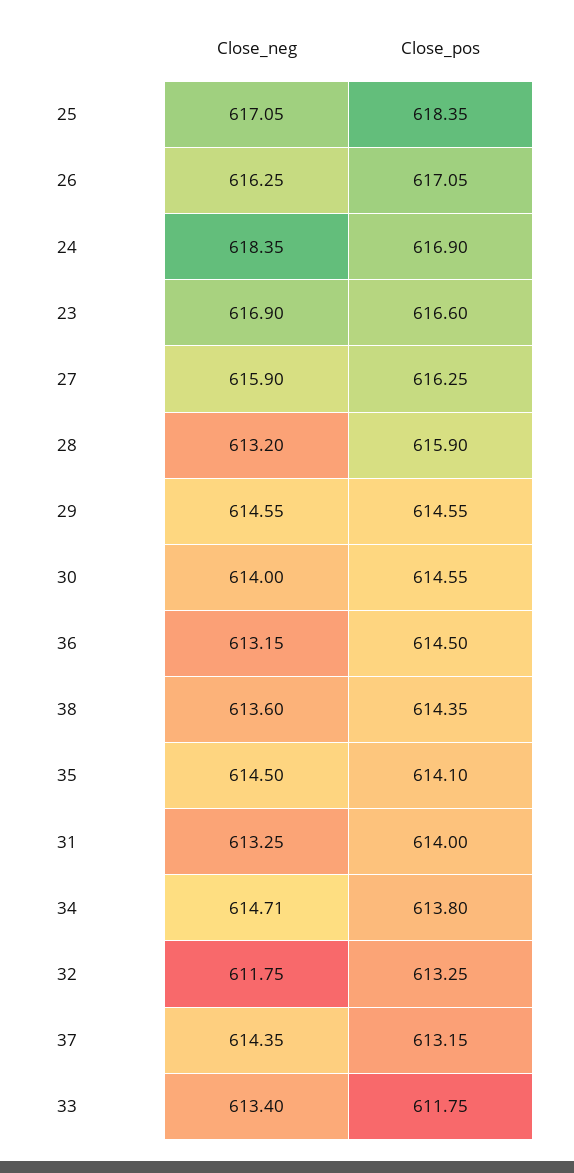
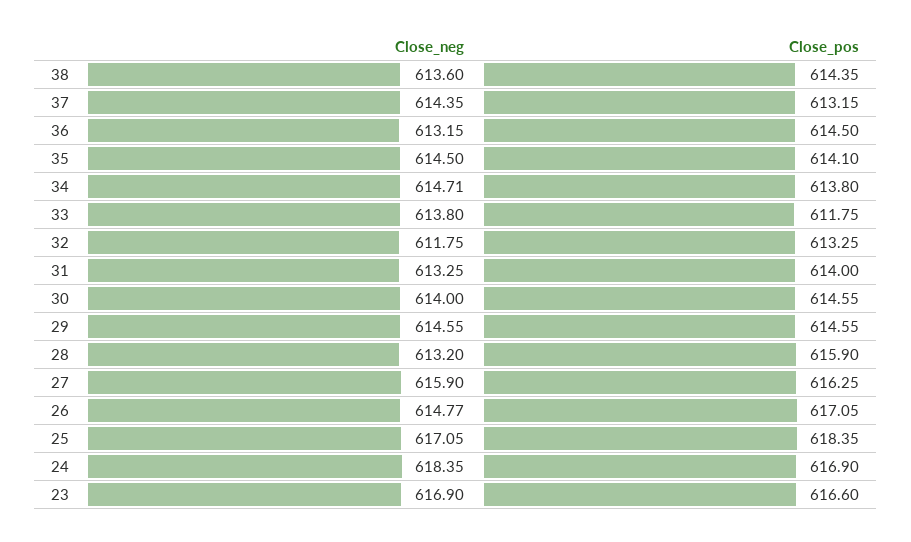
Close_neg, 26: 616.25 -> 614.77
Close_neg, 33: 613.4 -> 613.8

